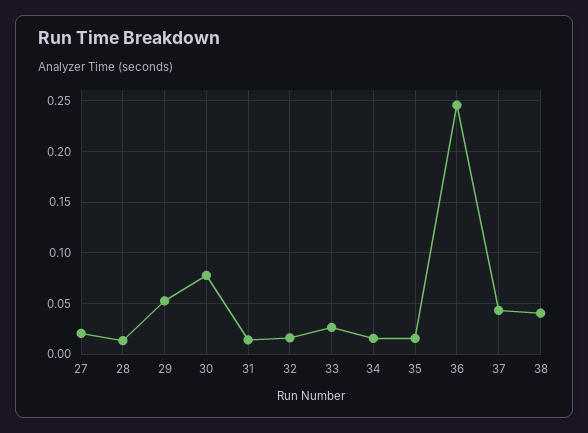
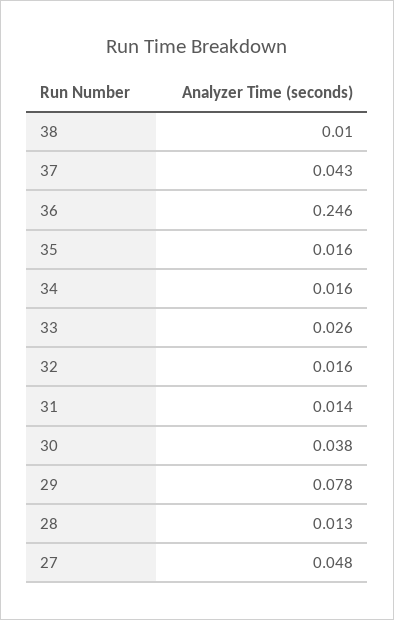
27: 0.02 -> 0.048
29: 0.05 -> 0.078
30: 0.08 -> 0.038
38: 0.04 -> 0.01

